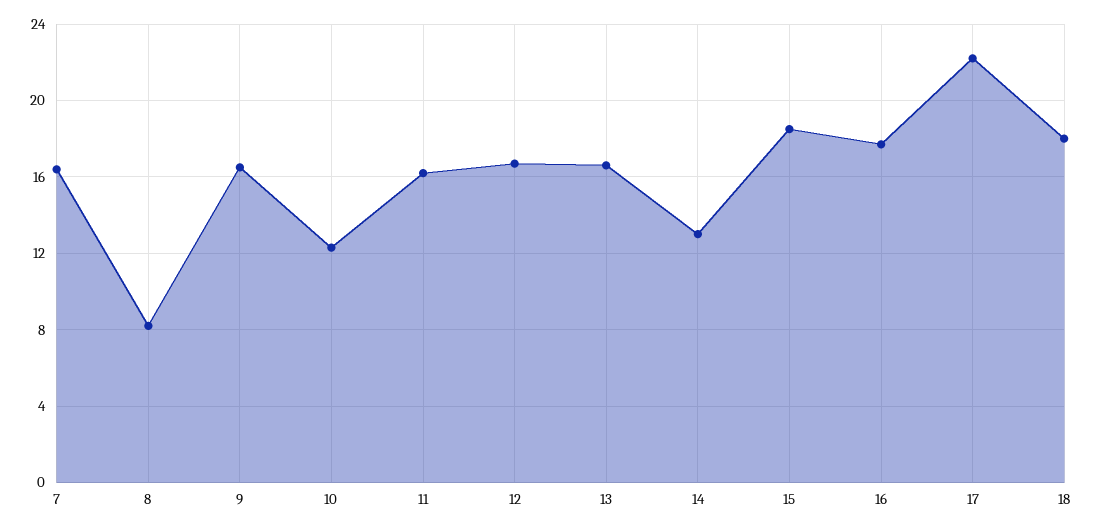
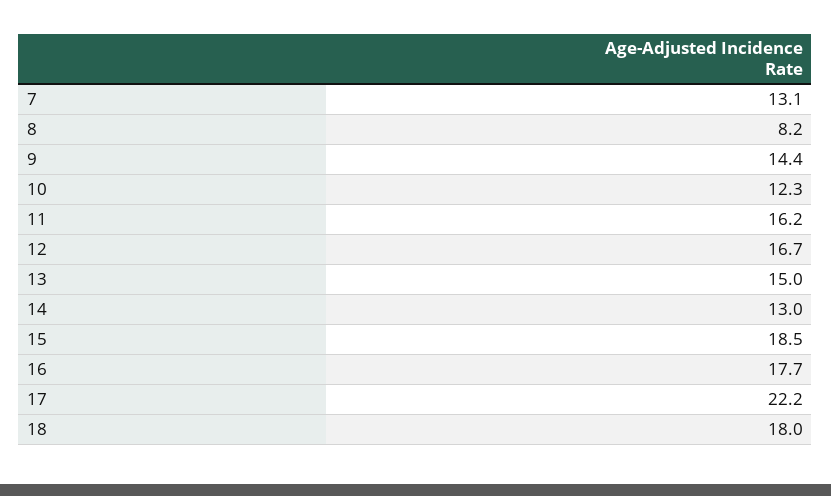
7: 16.5 -> 13.1
9: 16.5 -> 14.4
13: 16.5 -> 15

